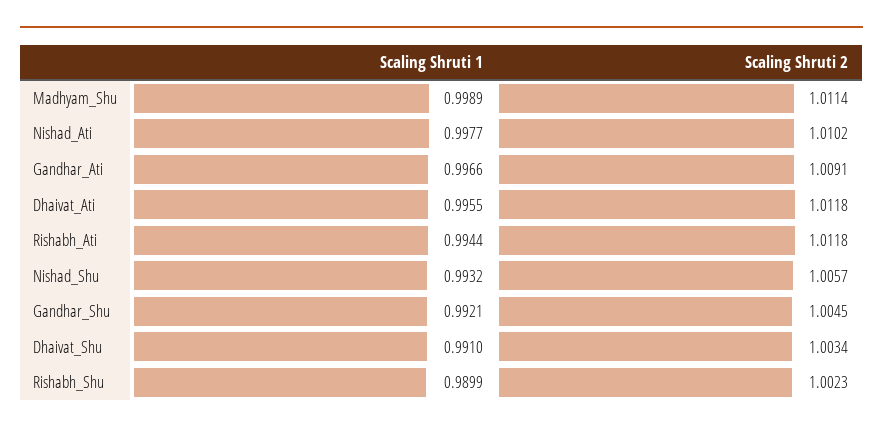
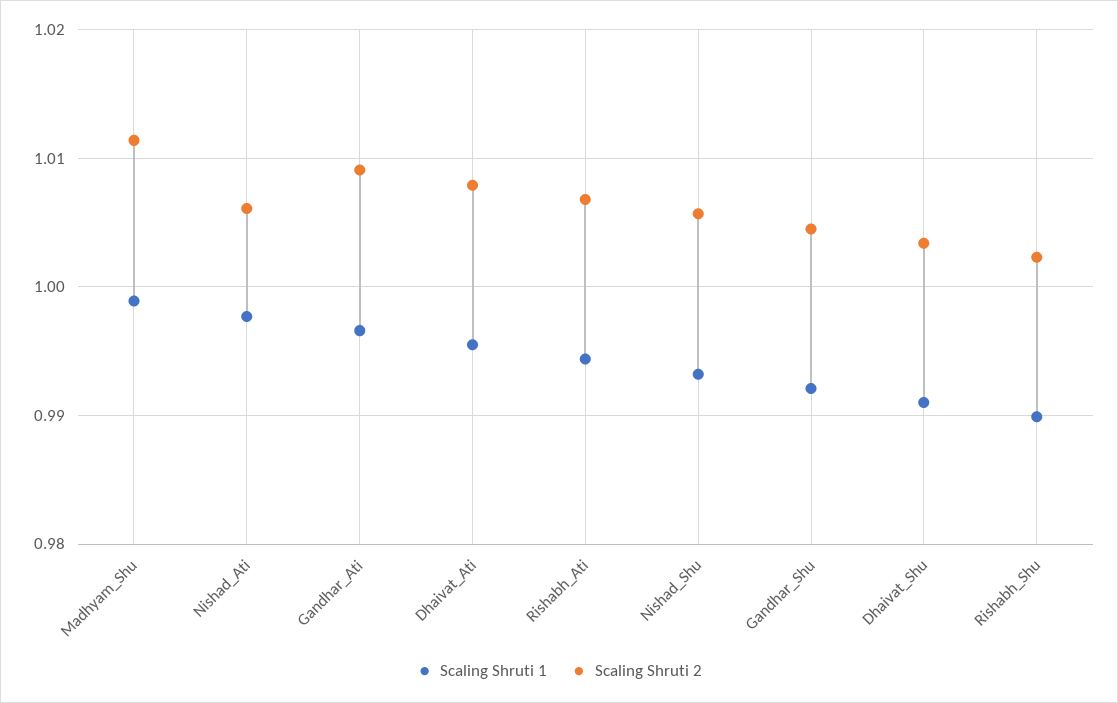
Scaling Shruti 2, Nishad_Ati: 1.0102 -> 1.006
Scaling Shruti 2, Dhaivat_Ati: 1.0118 -> 1.008
Scaling Shruti 2, Rishabh_Ati: 1.0118 -> 1.007

